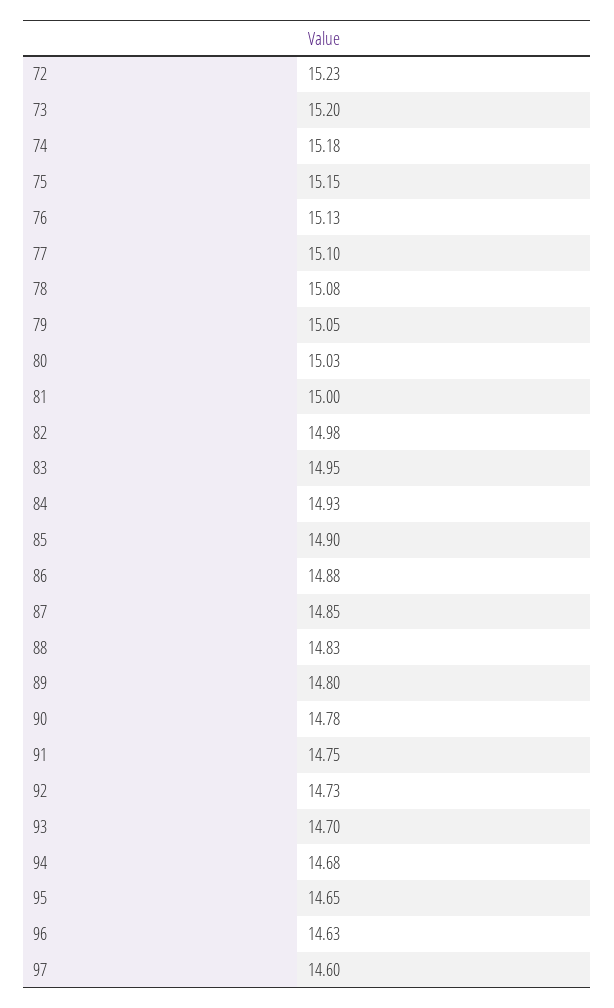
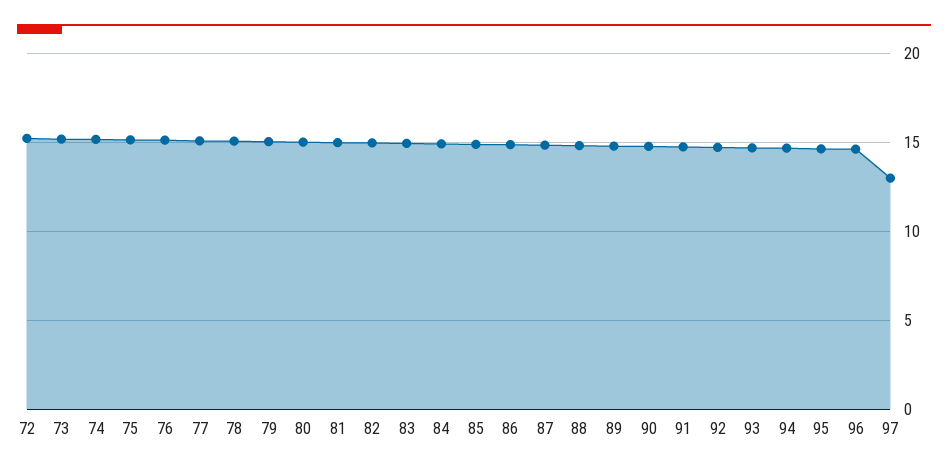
97: 14.6 -> 13

